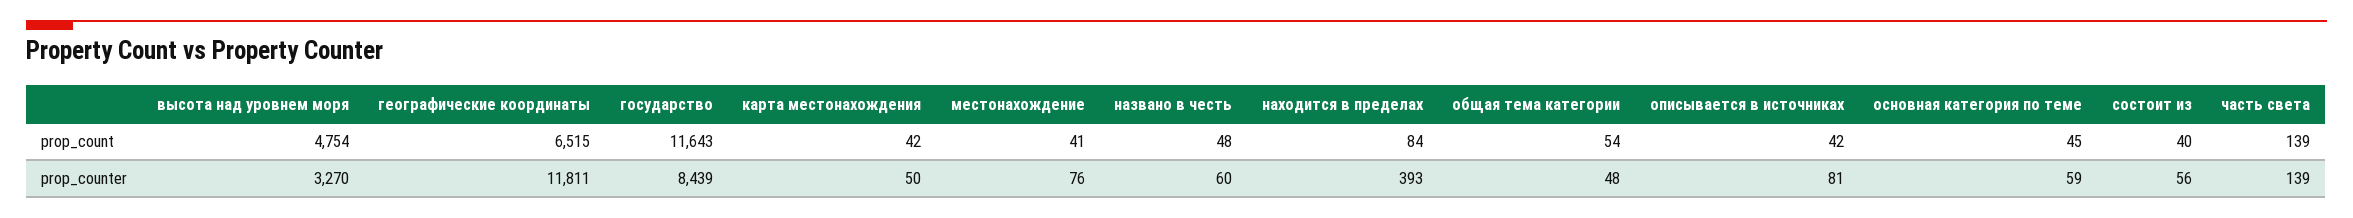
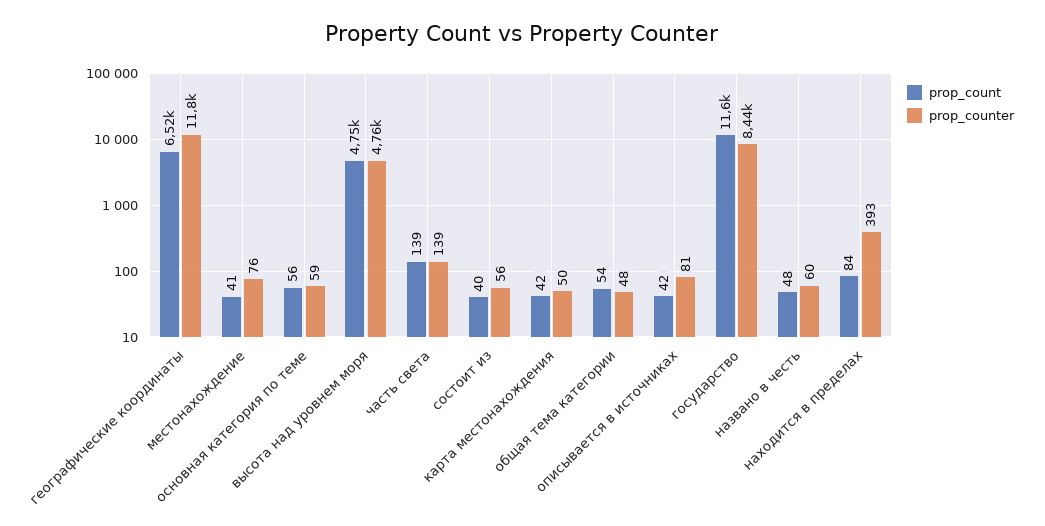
prop_count, основная категория по теме: 45 -> 56
prop_counter, высота над уровнем моря: 3270 -> 4760

